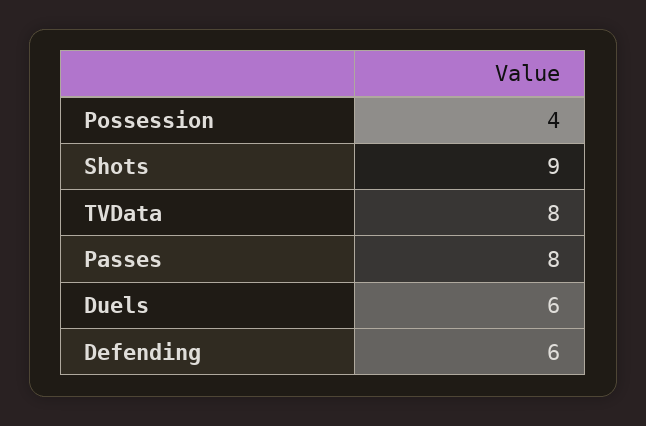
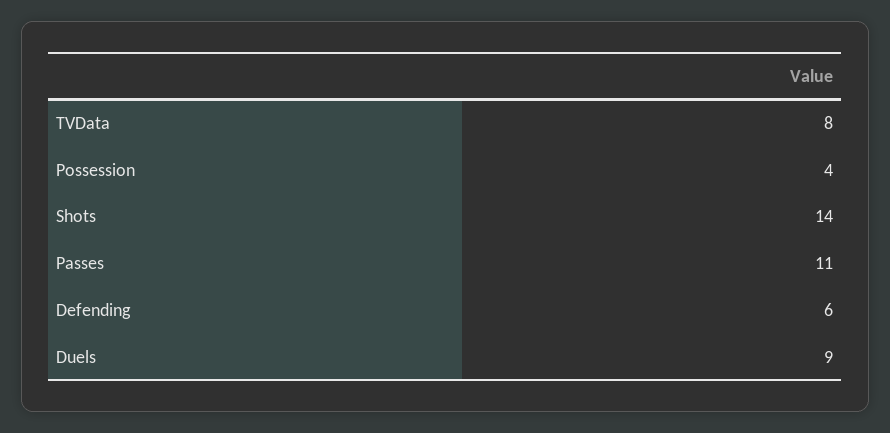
Shots: 9 -> 14
Passes: 8 -> 11
Duels: 6 -> 9

